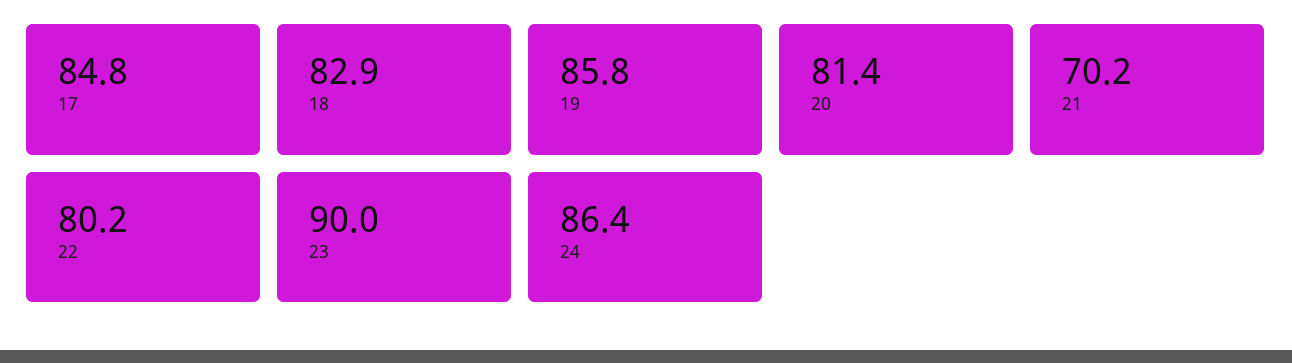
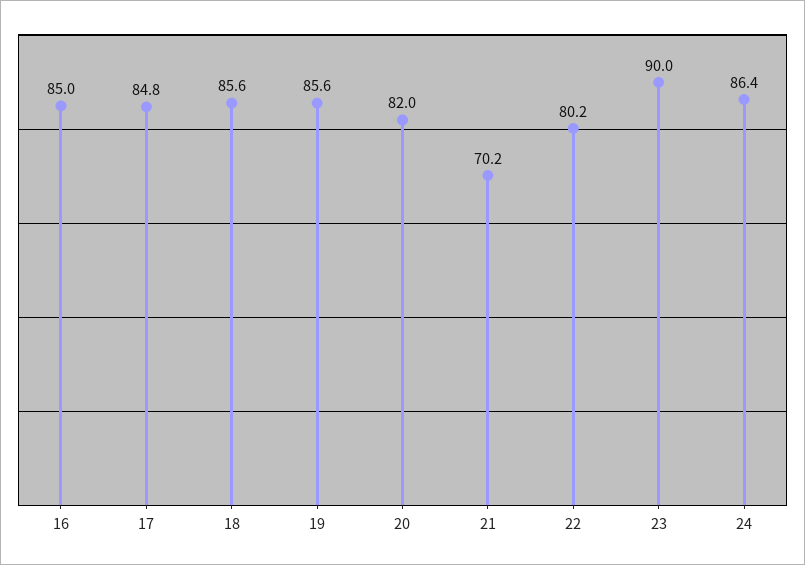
18: 82.9 -> 85.6
19: 85.8 -> 85.6
20: 81.4 -> 82
16: none -> 85

